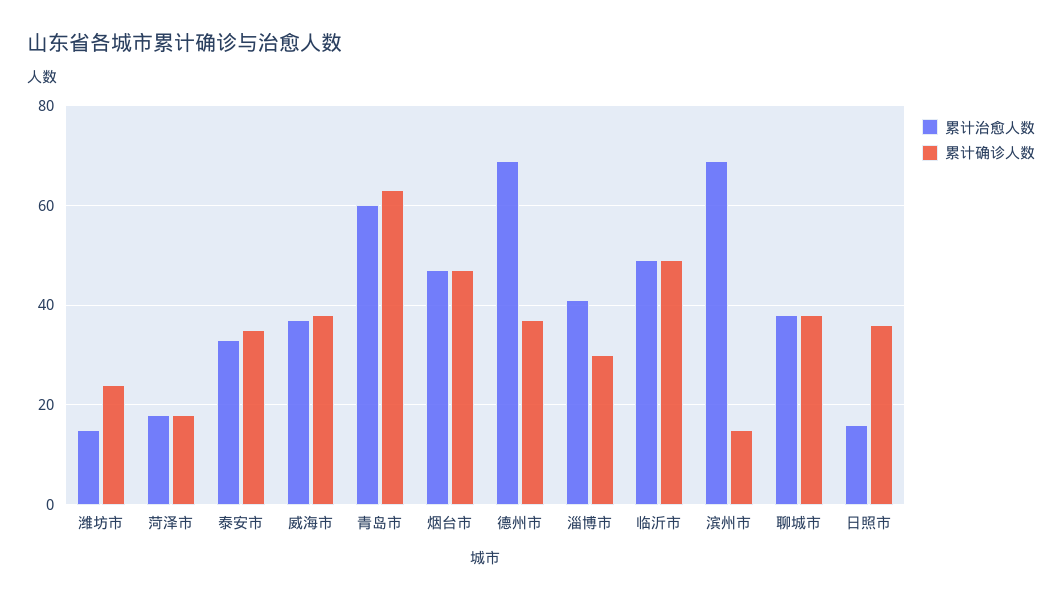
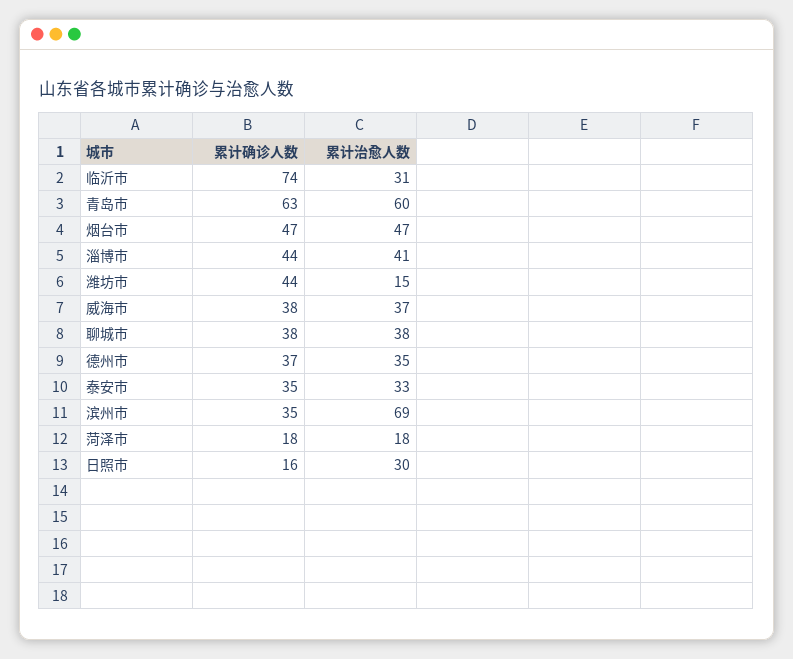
累计确诊人数, 潍坊市: 25 -> 44
累计治愈人数, 德州市: 70 -> 35
累计确诊人数, 淄博市: 30 -> 44
累计治愈人数, 临沂市: 50 -> 31
累计确诊人数, 临沂市: 50 -> 74
累计确诊人数, 滨州市: 15 -> 35
累计治愈人数, 日照市: 15 -> 30
累计确诊人数, 日照市: 35 -> 16

